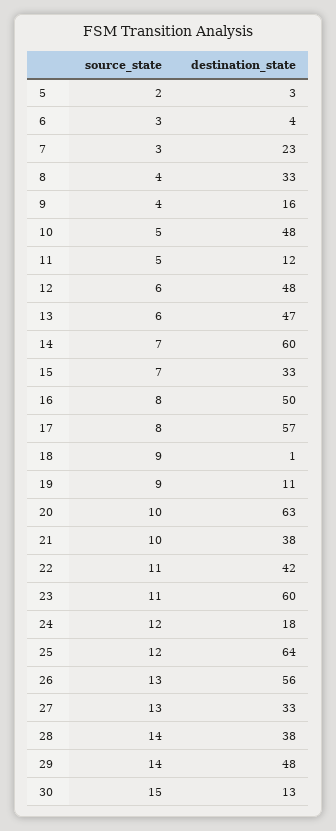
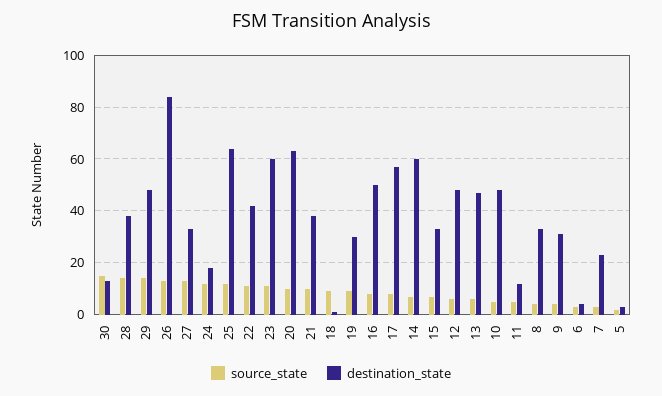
destination_state, 9: 16 -> 30
destination_state, 19: 11 -> 30
destination_state, 26: 56 -> 85

